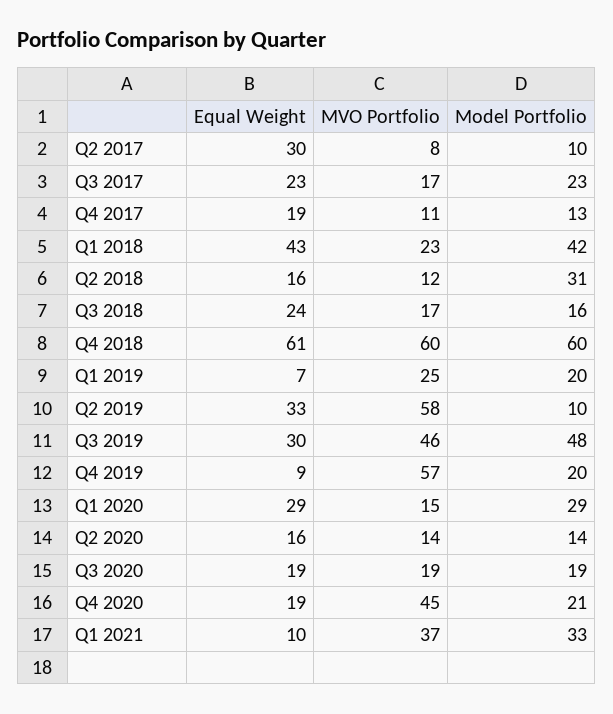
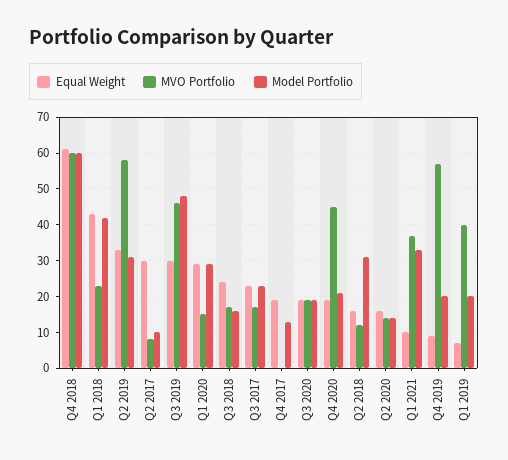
MVO Portfolio, Q4 2017: 11 -> 0
MVO Portfolio, Q1 2019: 25 -> 40
Model Portfolio, Q2 2019: 10 -> 30

